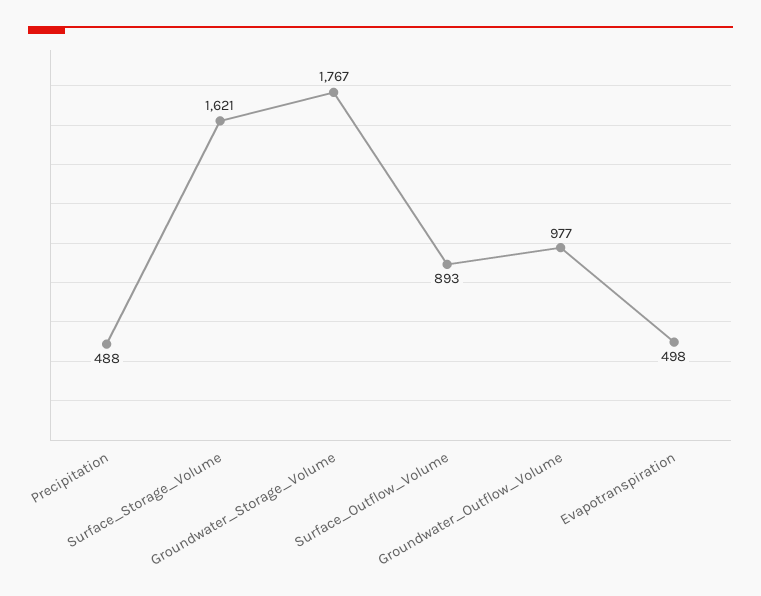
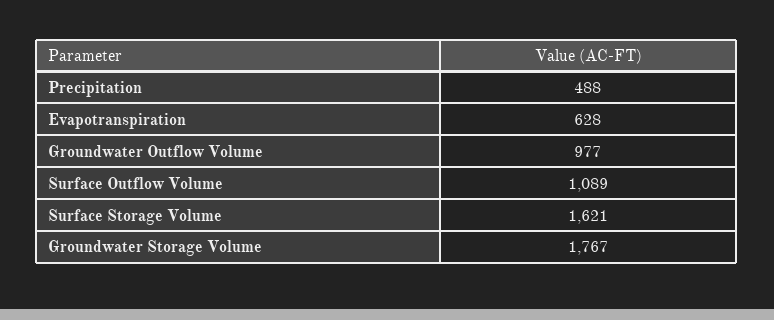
Surface_Outflow_Volume: 893 -> 1089
Evapotranspiration: 498 -> 628

